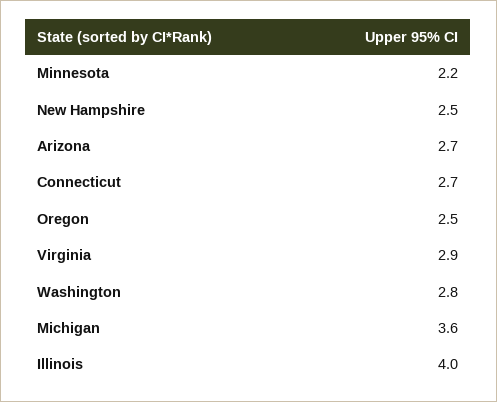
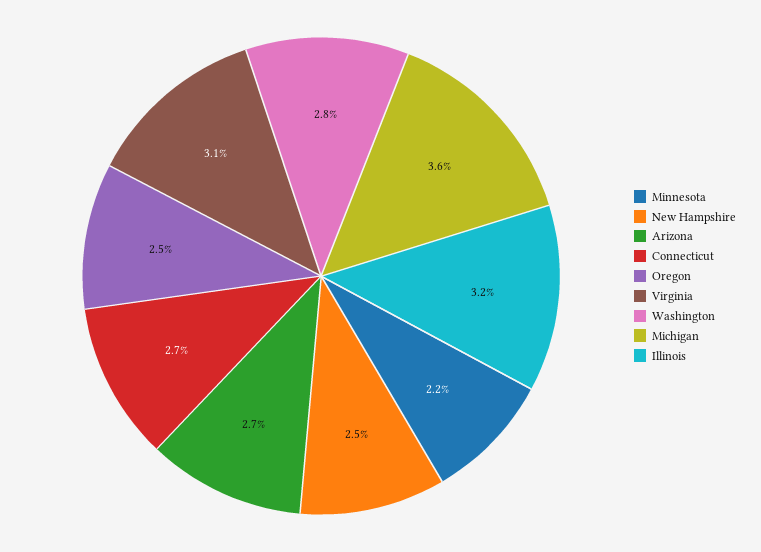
Virginia: 2.9 -> 3.1
Illinois: 4 -> 3.2

